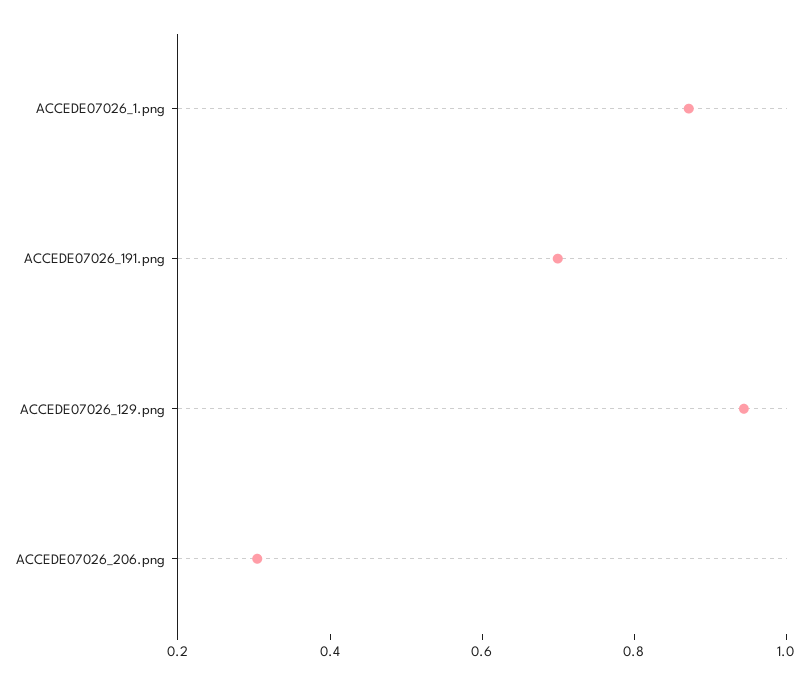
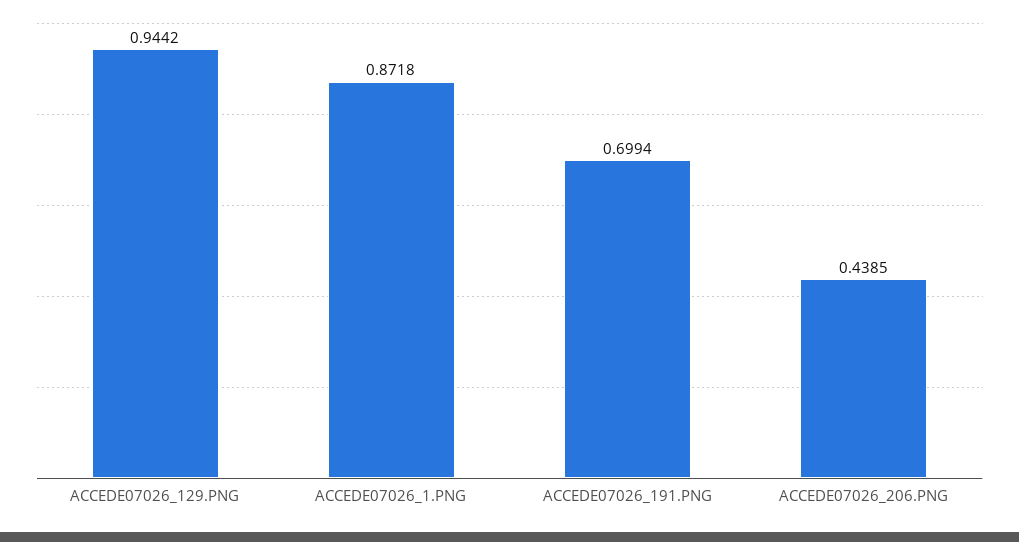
ACCEDE07026_206.png: 0.3 -> 0.4385

